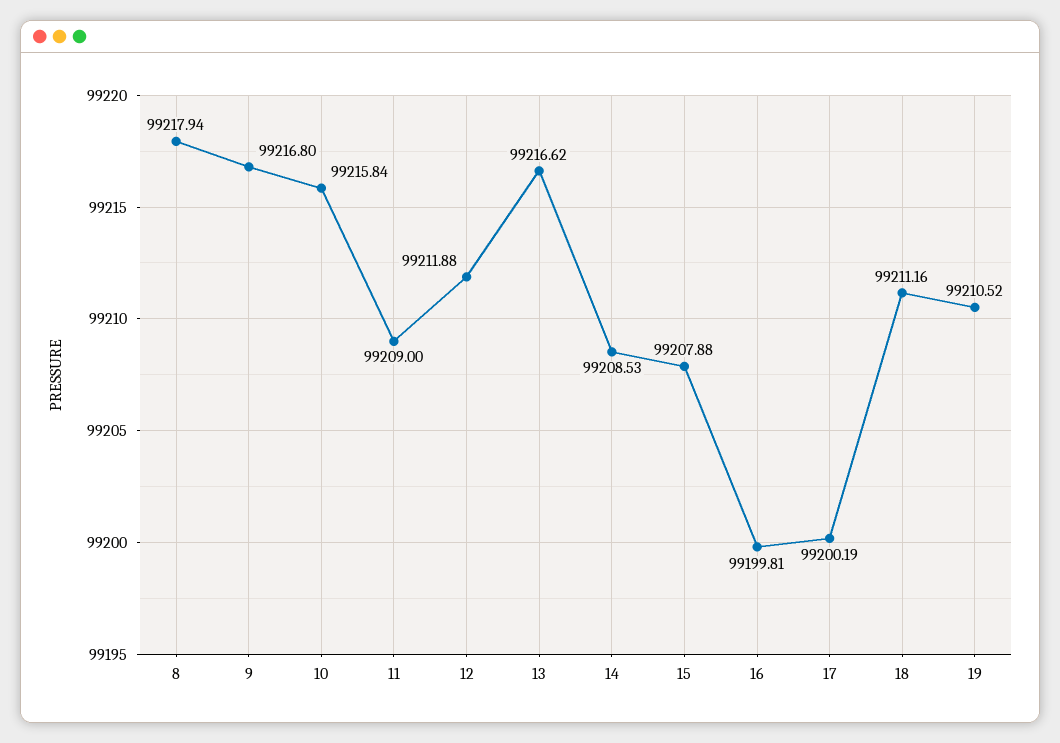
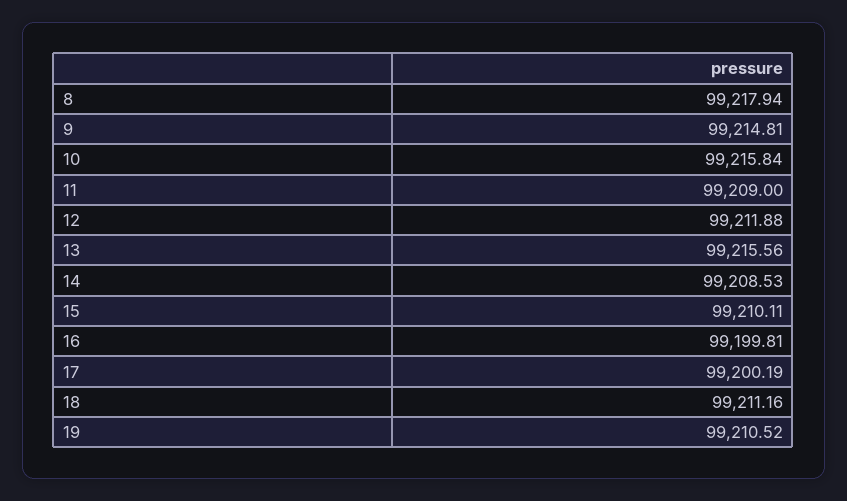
9: 99216.8 -> 99214.81
13: 99216.62 -> 99215.56
15: 99207.88 -> 99210.11

